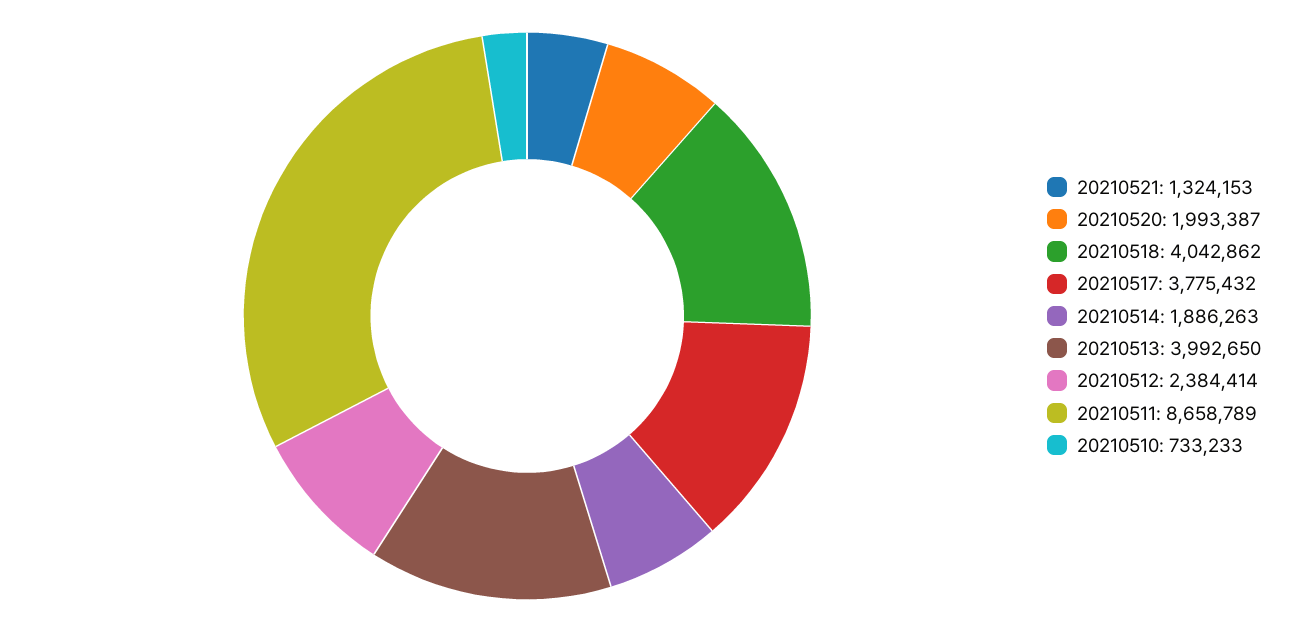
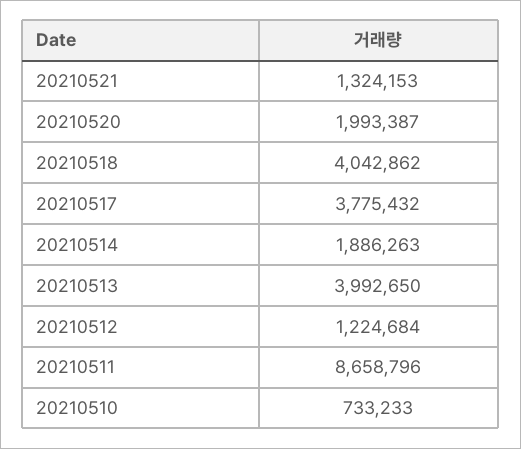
20210512: 2384414 -> 1224684
20210511: 8658789 -> 8658796

